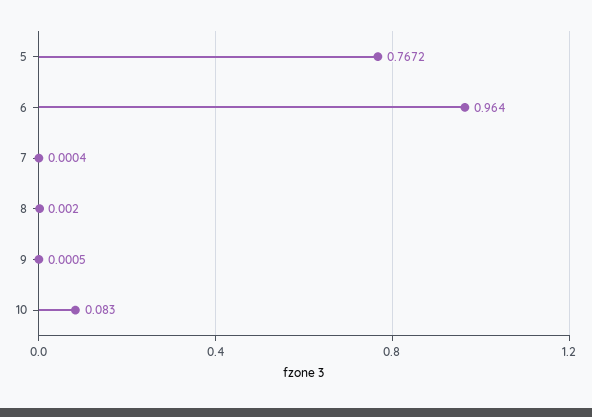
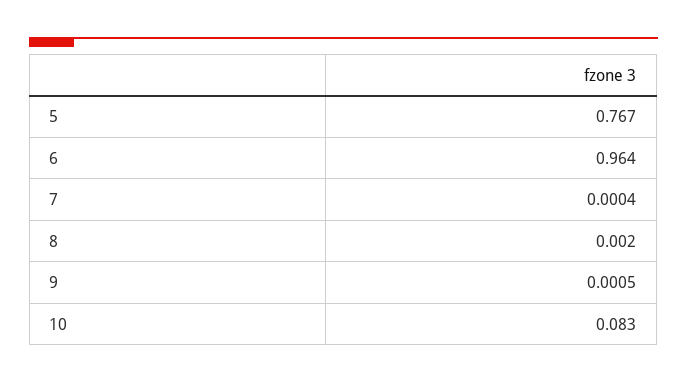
5: 0.7672 -> 0.767

